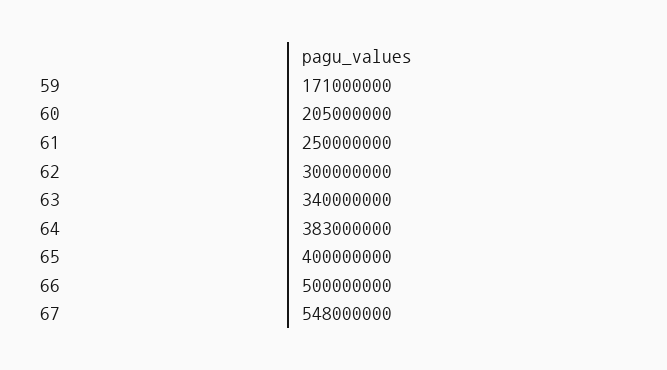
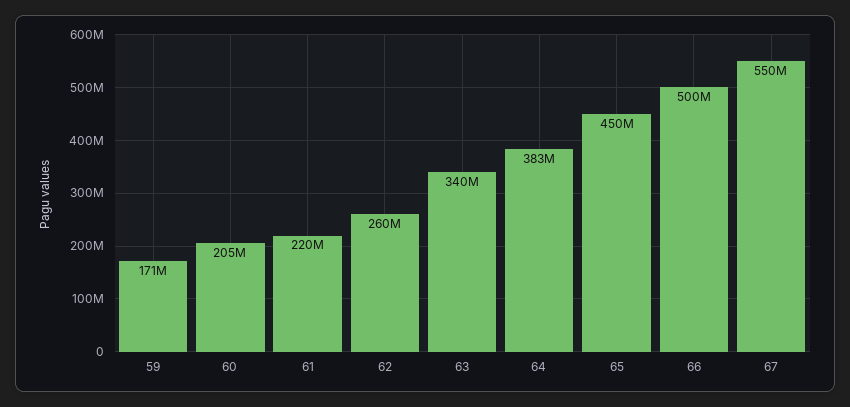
61: 250000000 -> 220000000
62: 300000000 -> 260000000
65: 400000000 -> 450000000
67: 548000000 -> 550000000

